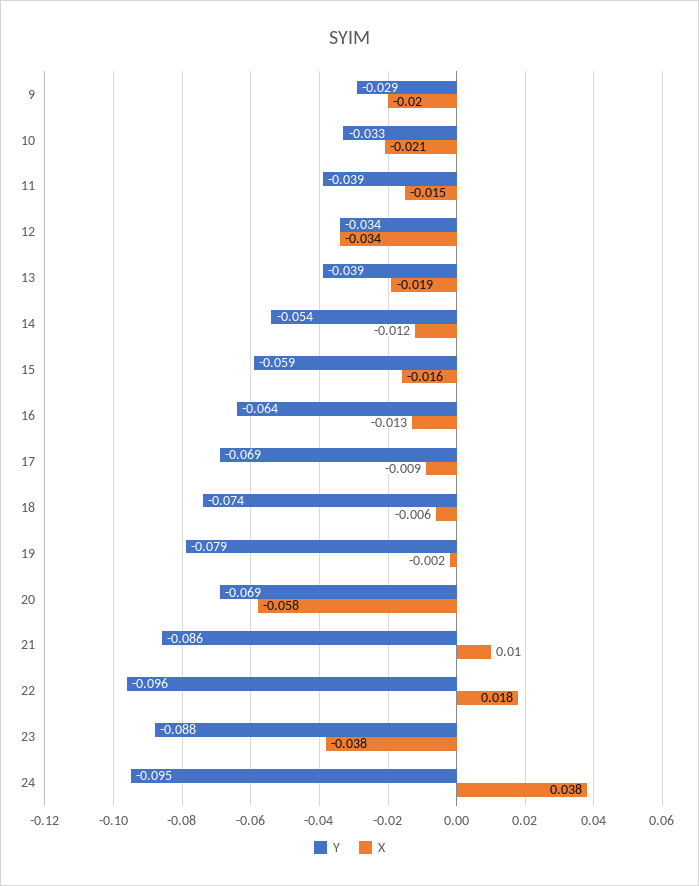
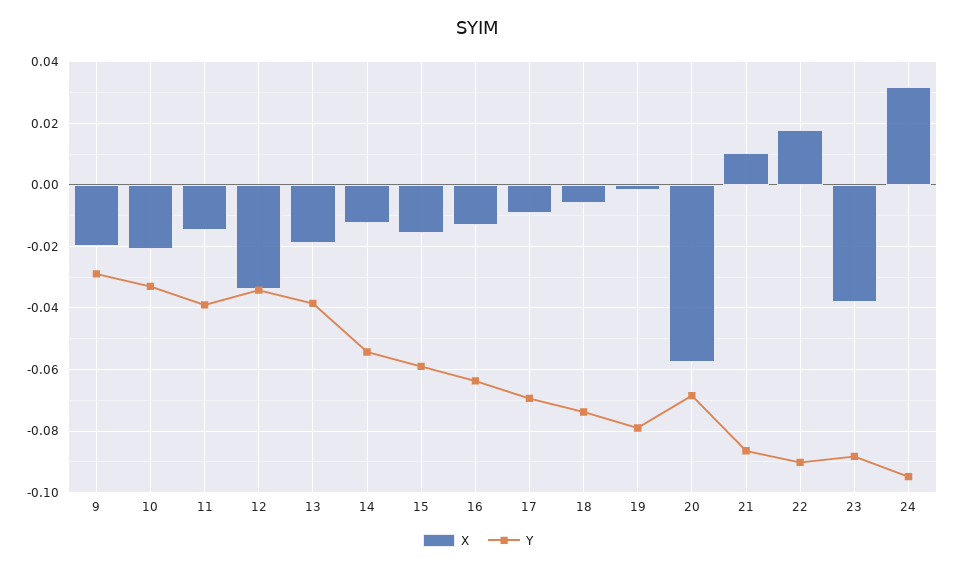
Y, 22: -0.096 -> -0.09
X, 24: 0.038 -> 0.032

